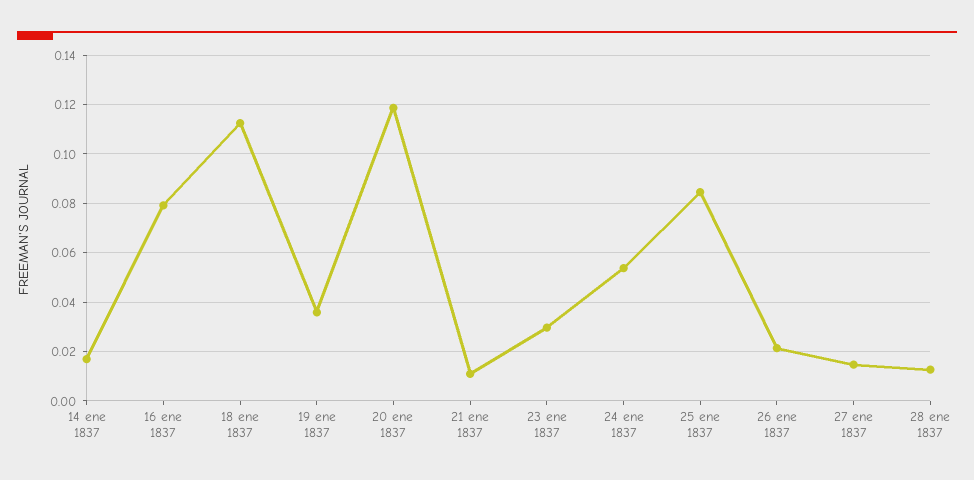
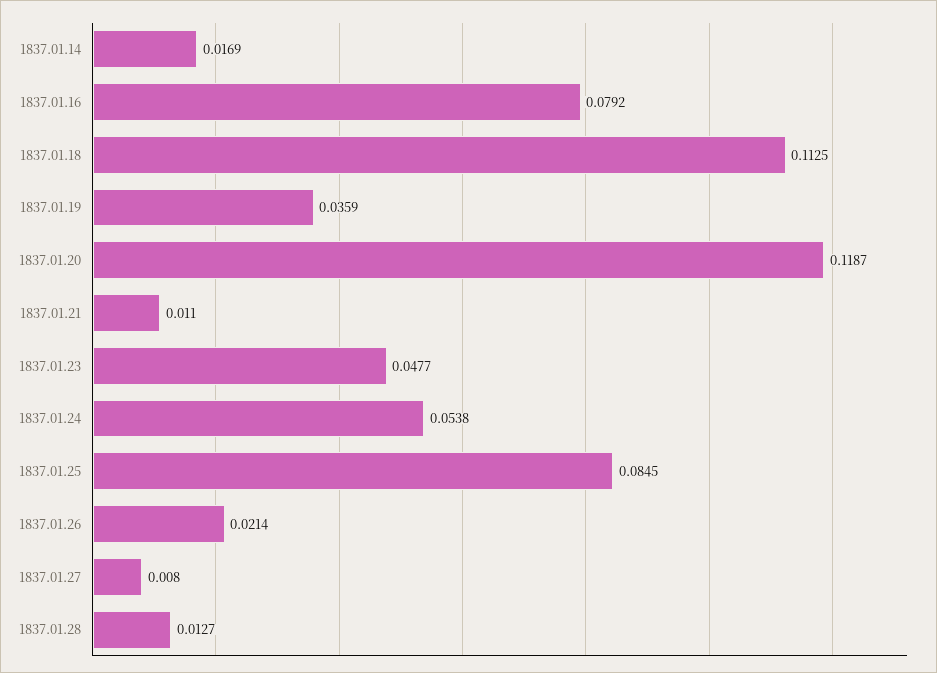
23 ene 1837: 0.03 -> 0.0477
27 ene 1837: 0.015 -> 0.008

